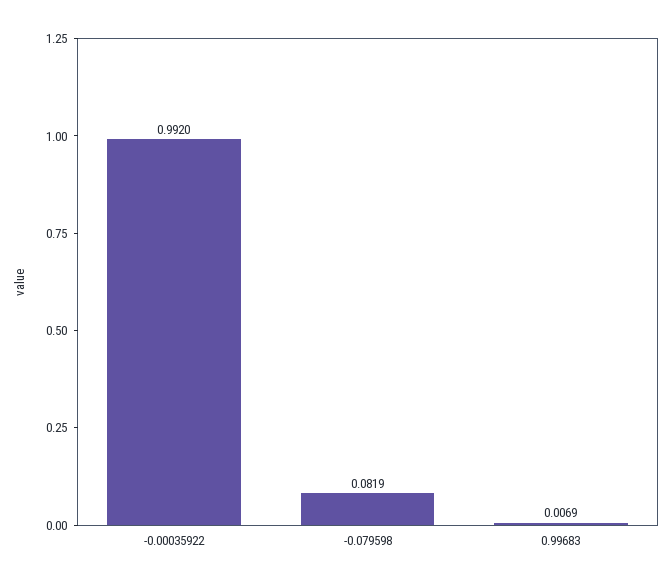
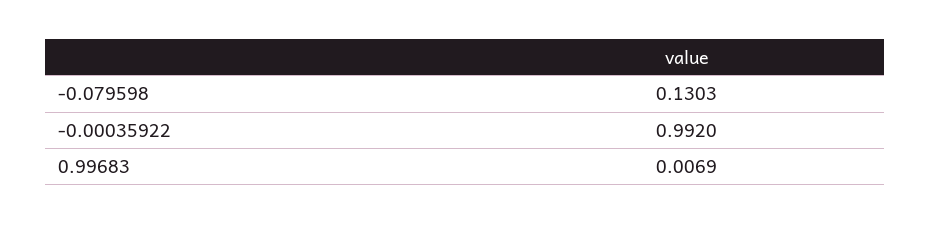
-0.079598: 0.0819 -> 0.1303

